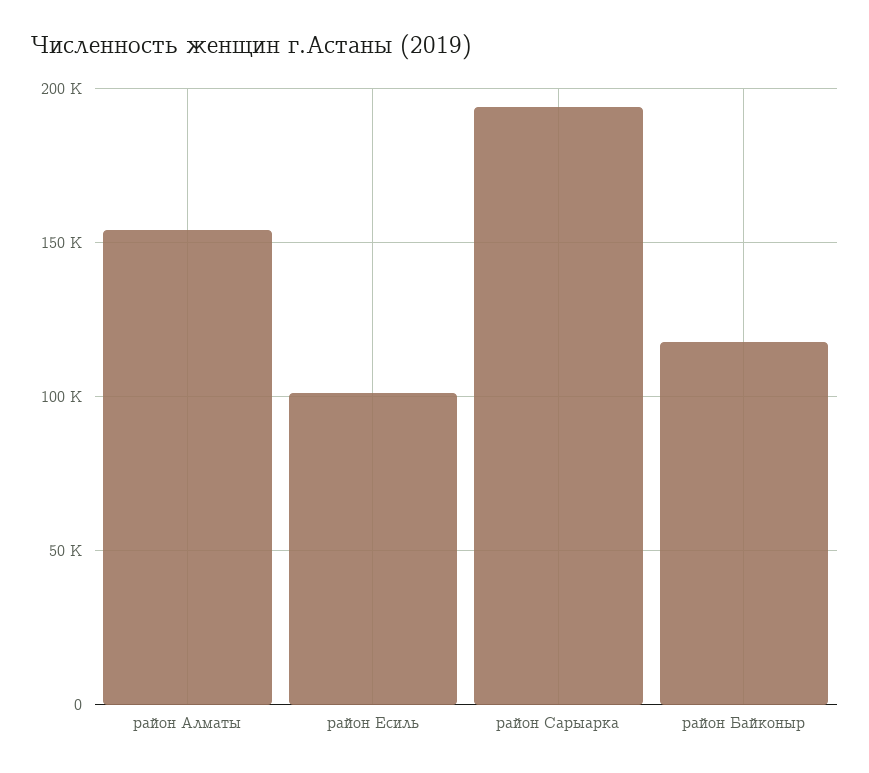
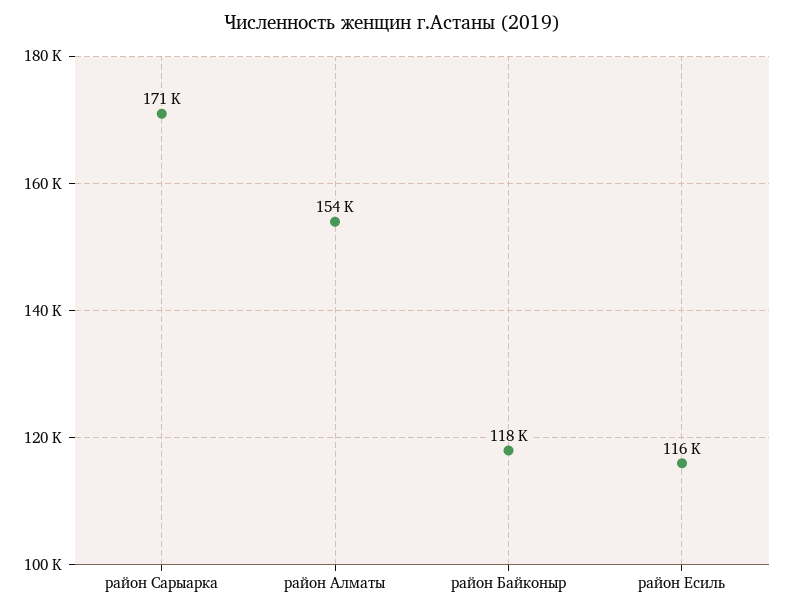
район Есиль: 100000 -> 116000
район Сарыарка: 195000 -> 171000

